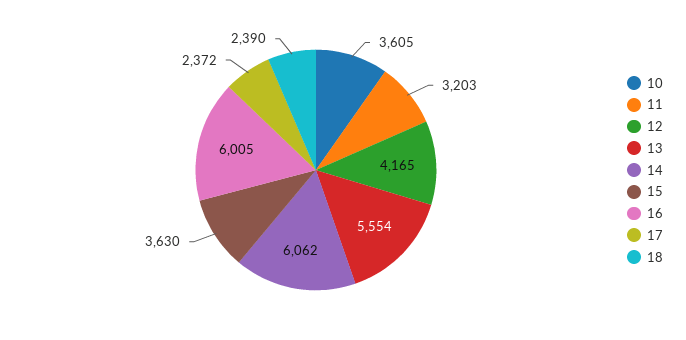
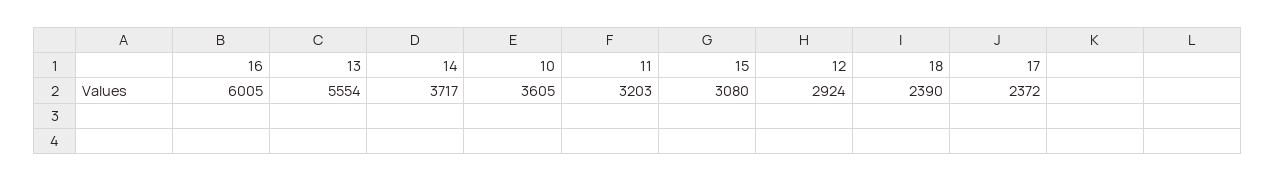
12: 4165 -> 2924
14: 6062 -> 3717
15: 3630 -> 3080

